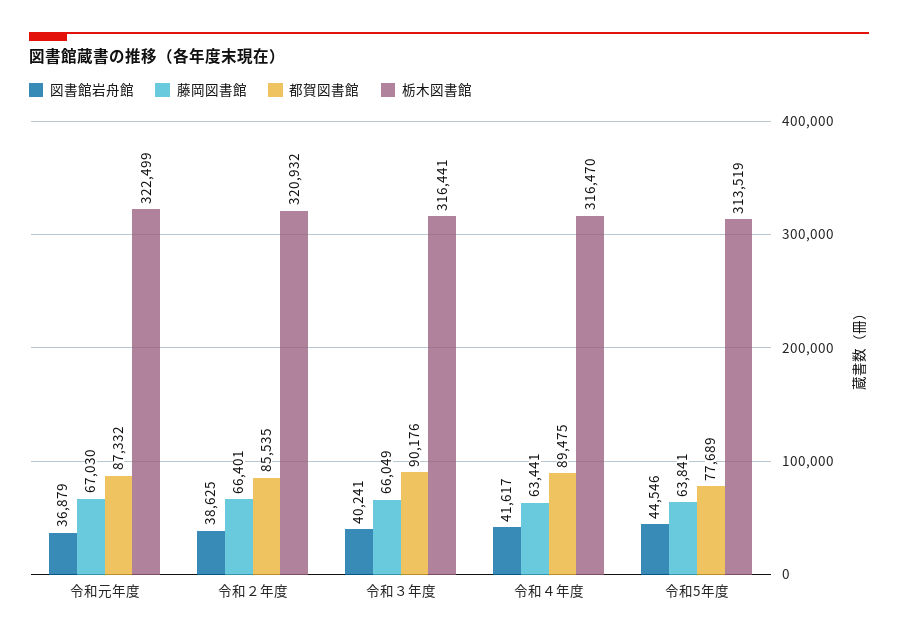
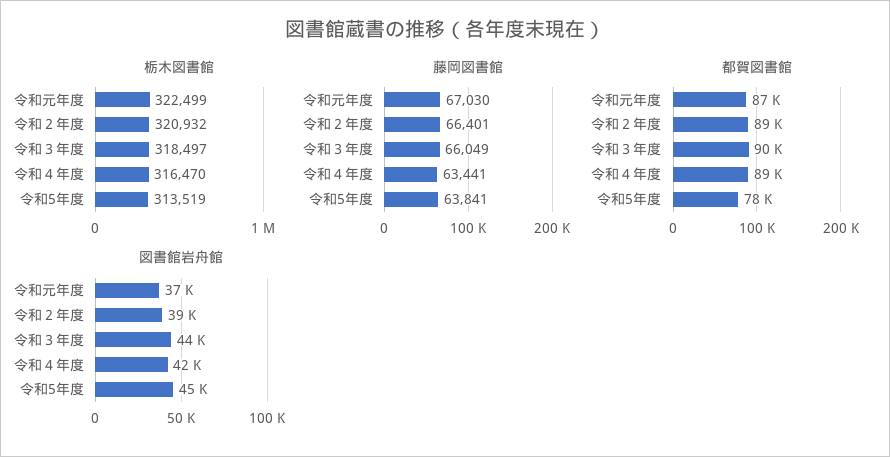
都賀図書館, 令和２年度: 85535 -> 89000
図書館岩舟館, 令和３年度: 40241 -> 44000
栃木図書館, 令和３年度: 316441 -> 318497

